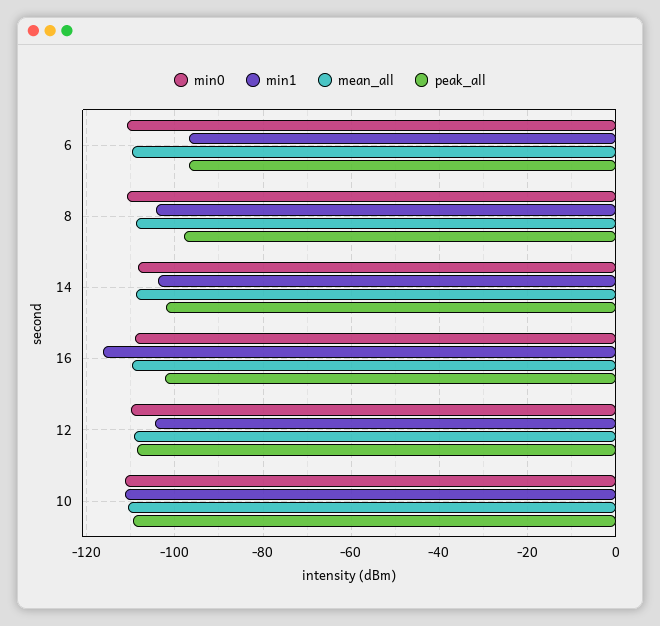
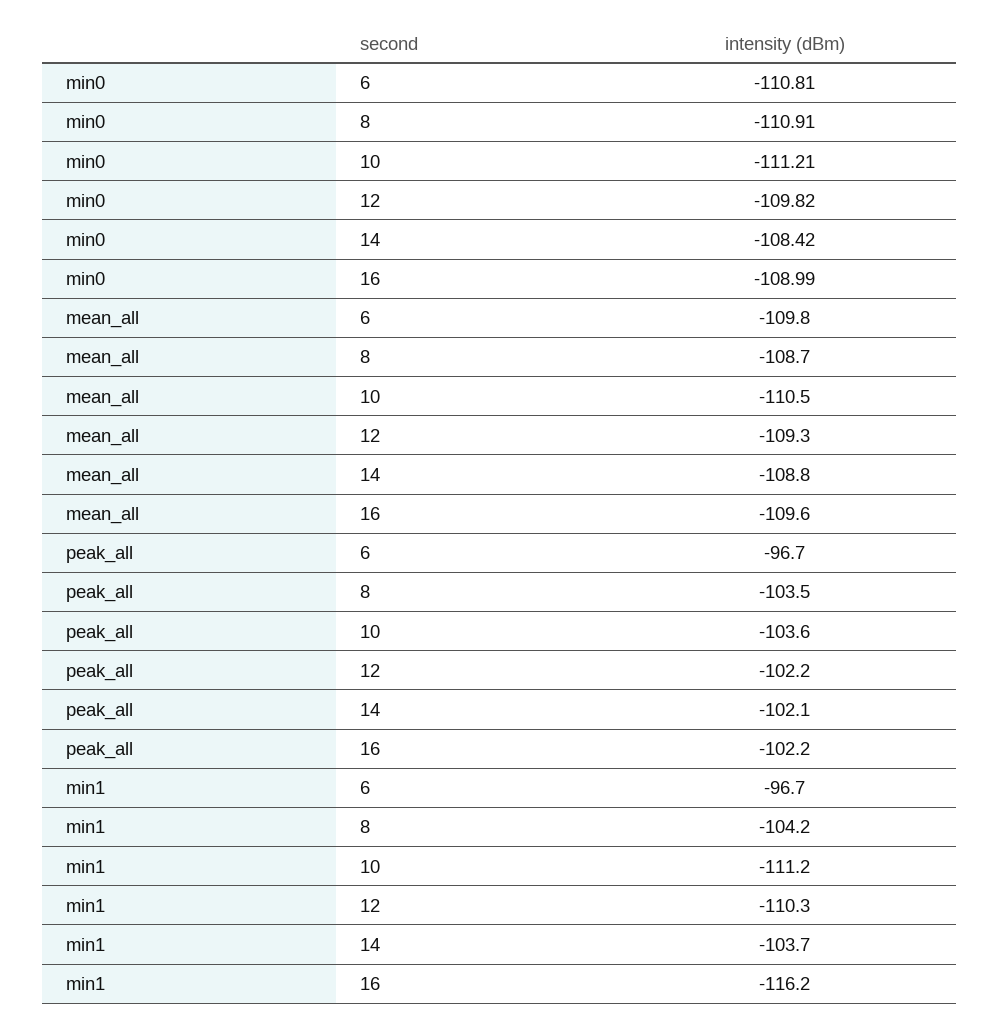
peak_all, 8: -98 -> -103.5
min1, 12: -104 -> -110.3
peak_all, 12: -108 -> -102.2
peak_all, 10: -110 -> -103.6

